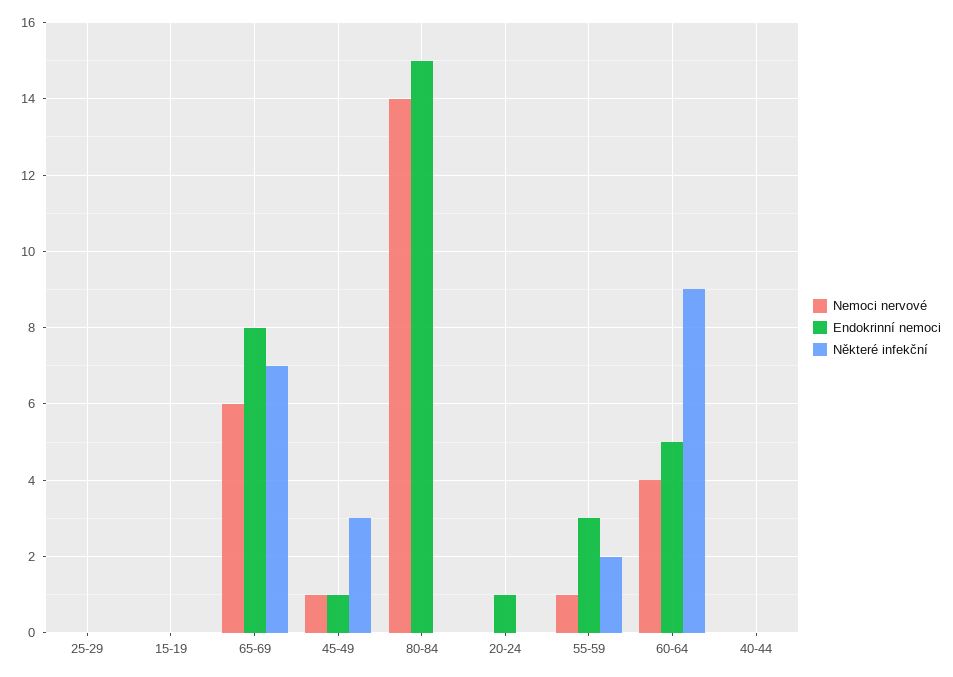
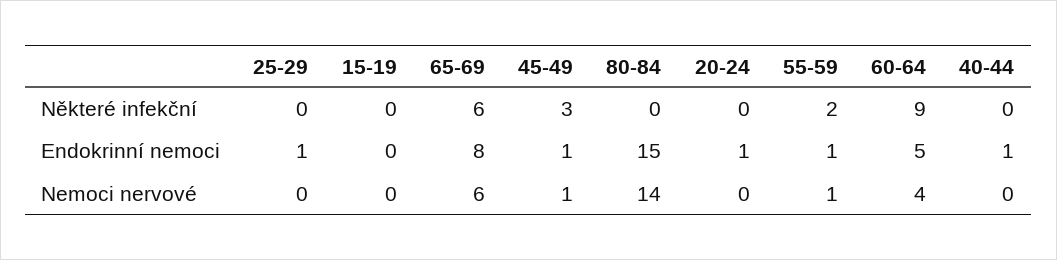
Endokrinní nemoci, 25-29: 0 -> 1
Některé infekční, 65-69: 7 -> 6
Endokrinní nemoci, 55-59: 3 -> 1
Endokrinní nemoci, 40-44: 0 -> 1

